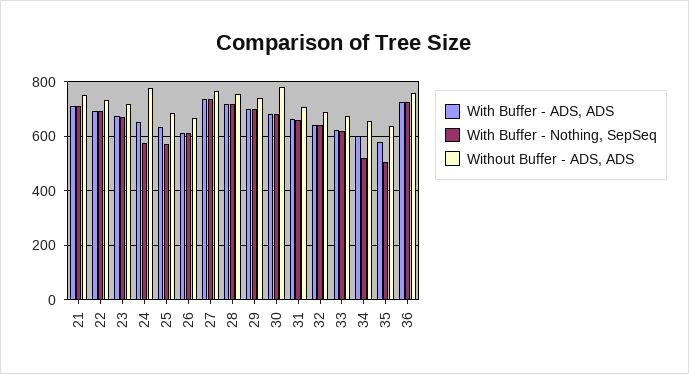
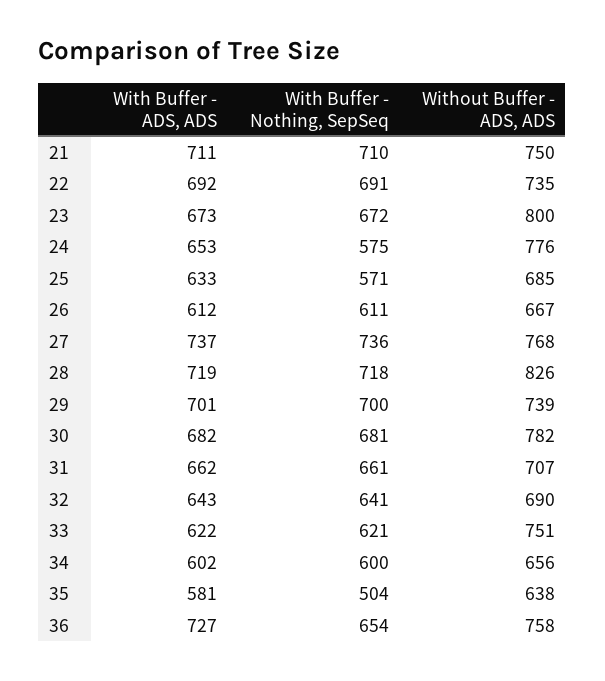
Without Buffer - ADS, ADS, 23: 725 -> 800
Without Buffer - ADS, ADS, 28: 750 -> 826
Without Buffer - ADS, ADS, 33: 675 -> 751
With Buffer - Nothing, SepSeq, 34: 525 -> 600
With Buffer - Nothing, SepSeq, 36: 725 -> 654

